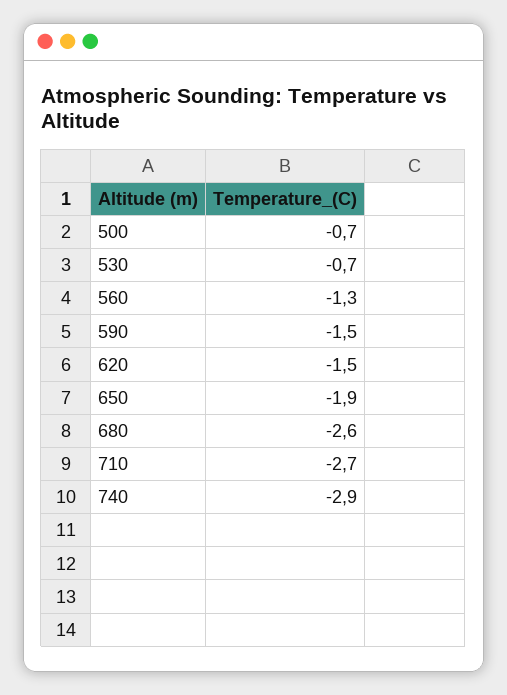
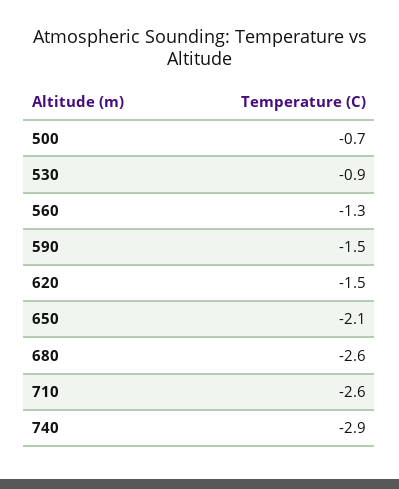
530: -0.7 -> -0.9
650: -1.9 -> -2.1
710: -2.7 -> -2.6

